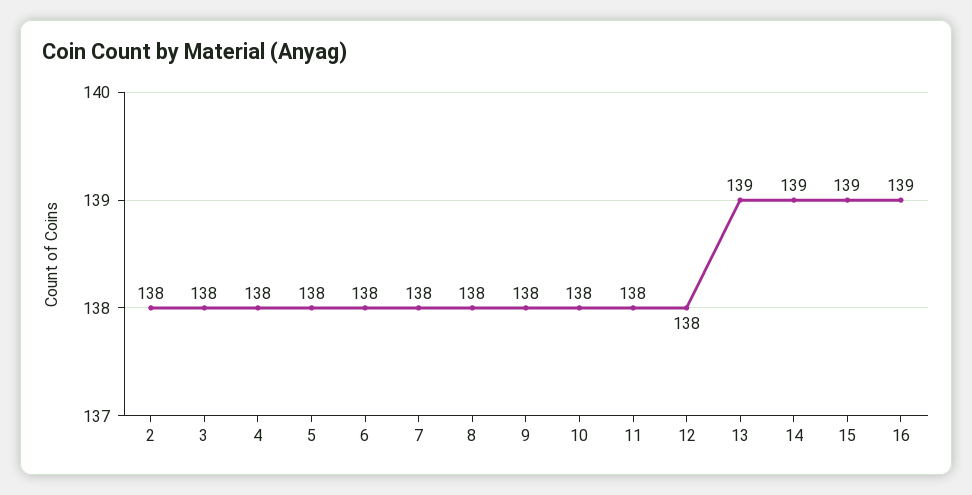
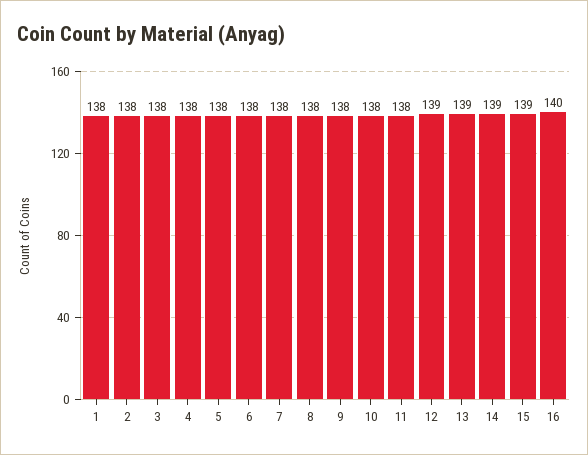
12: 138 -> 139
16: 139 -> 140
1: none -> 138

